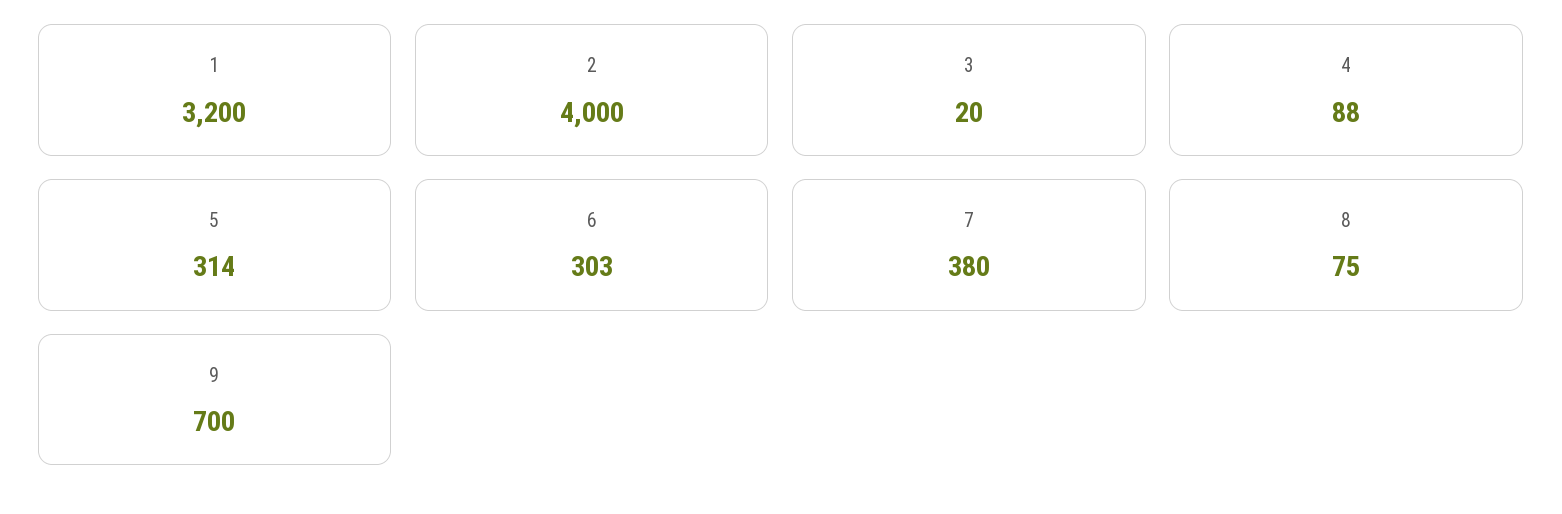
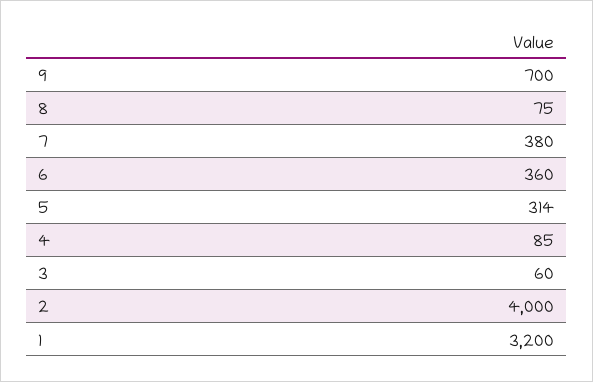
3: 20 -> 60
4: 88 -> 85
6: 303 -> 360

